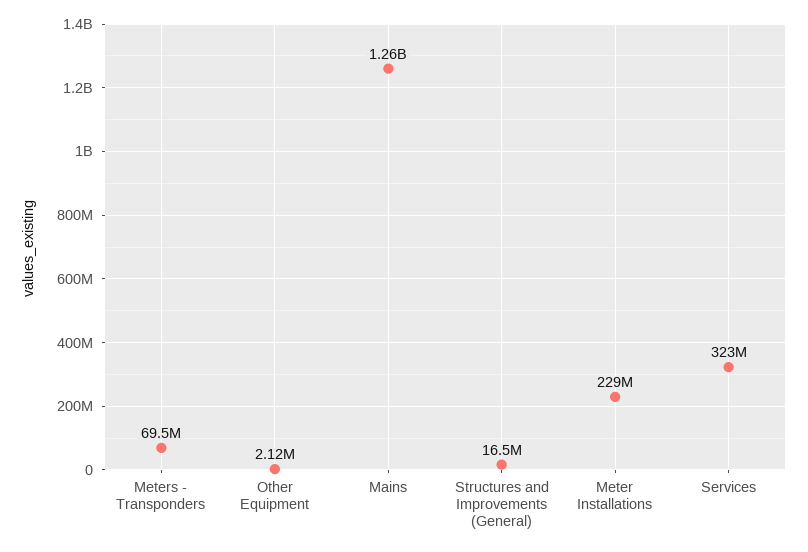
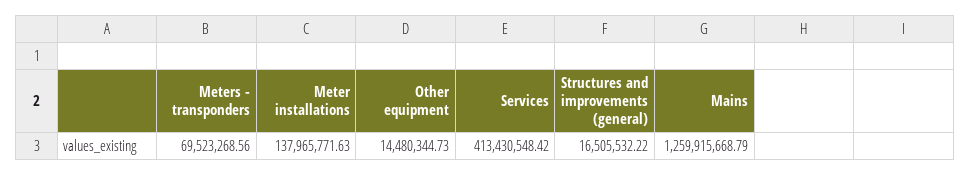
Other Equipment: 2120000 -> 14480344.73
Meter Installations: 229000000 -> 137965771.63
Services: 323000000 -> 413430548.42

